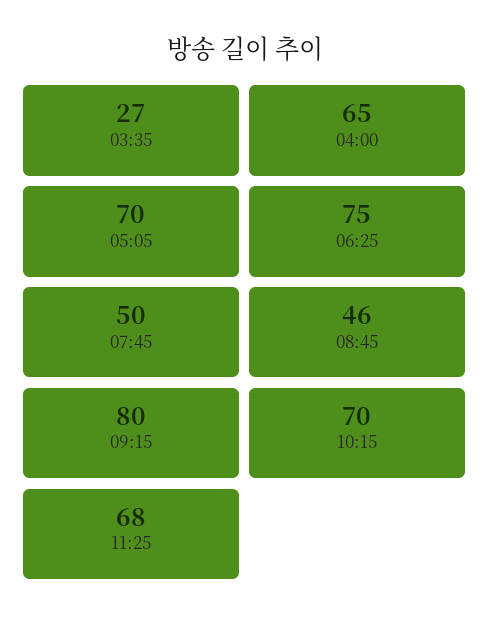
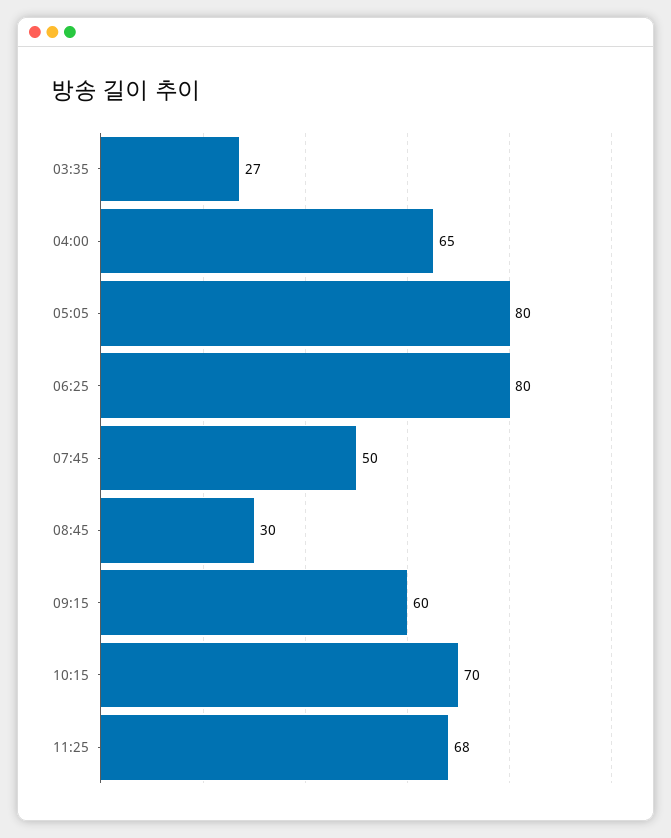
05:05: 70 -> 80
06:25: 75 -> 80
08:45: 46 -> 30
09:15: 80 -> 60

